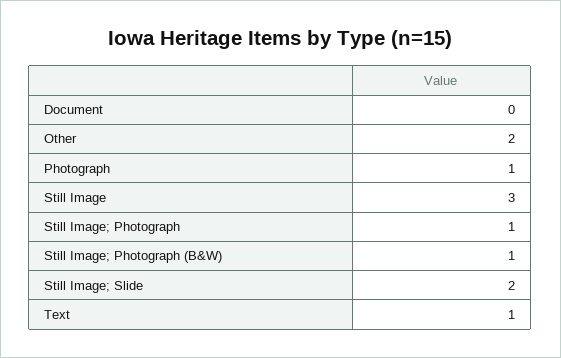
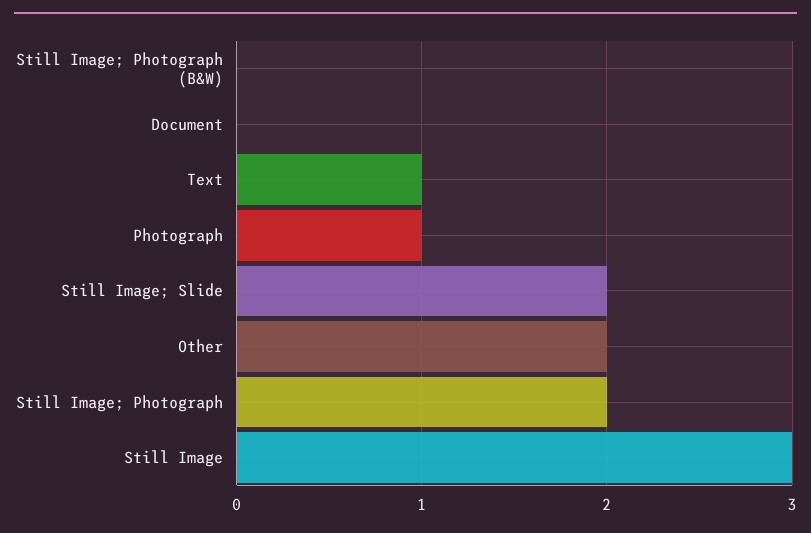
Still Image; Photograph: 1 -> 2
Still Image; Photograph (B&W): 1 -> 0

